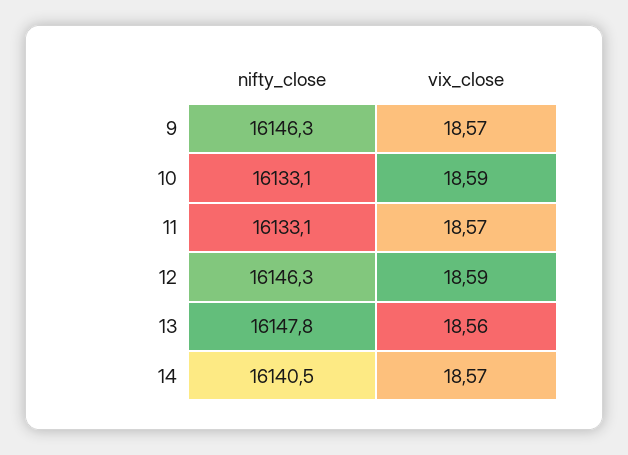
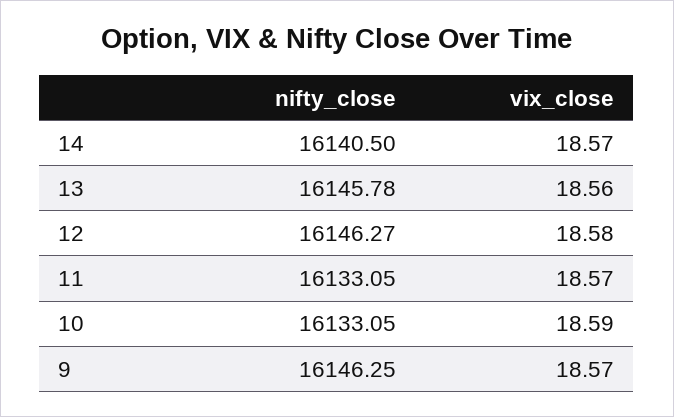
vix_close, 12: 18.59 -> 18.58
nifty_close, 13: 16147.8 -> 16145.78

